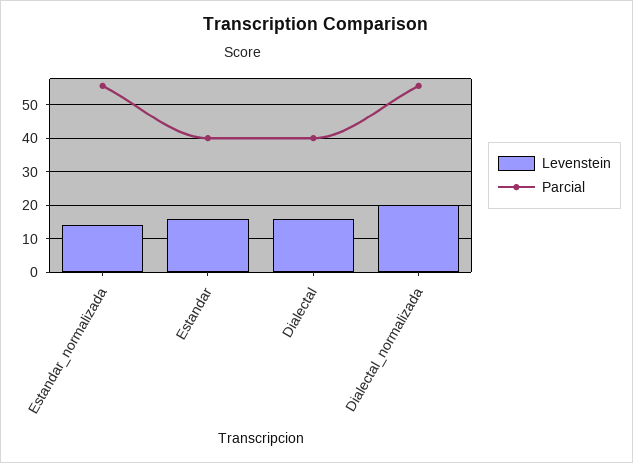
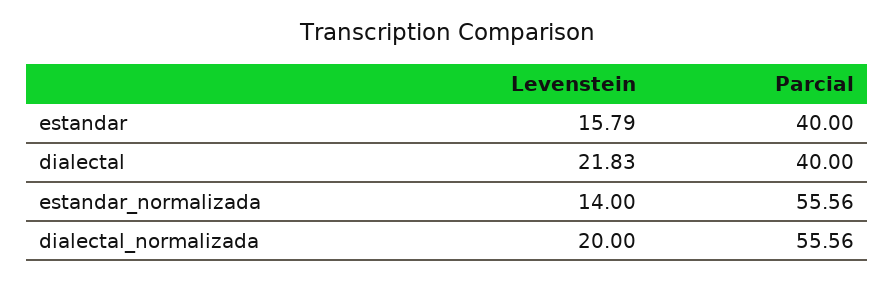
Levenstein, Dialectal: 16 -> 21.83

